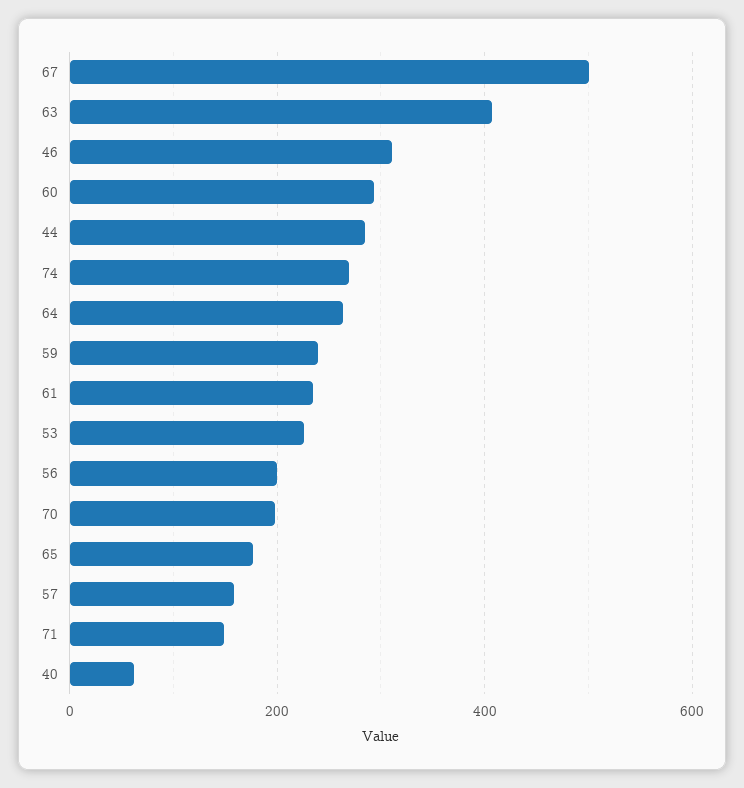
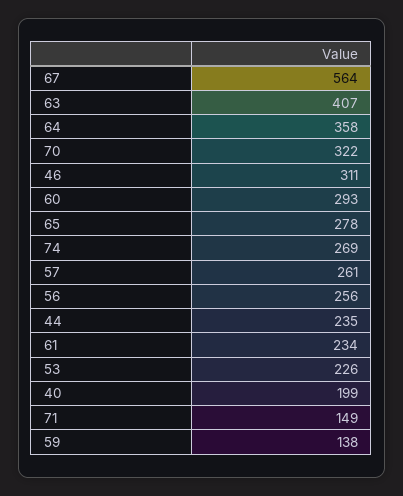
67: 500 -> 564
44: 280 -> 235
64: 260 -> 358
59: 240 -> 138
56: 200 -> 256
70: 200 -> 322
65: 180 -> 278
57: 160 -> 261
40: 60 -> 199

